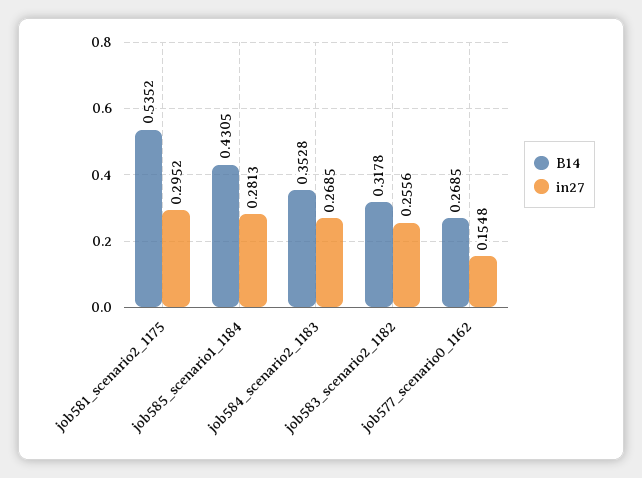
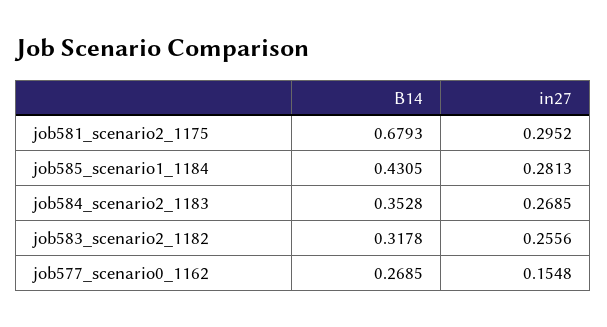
B14, job581_scenario2_1175: 0.5352 -> 0.6793

